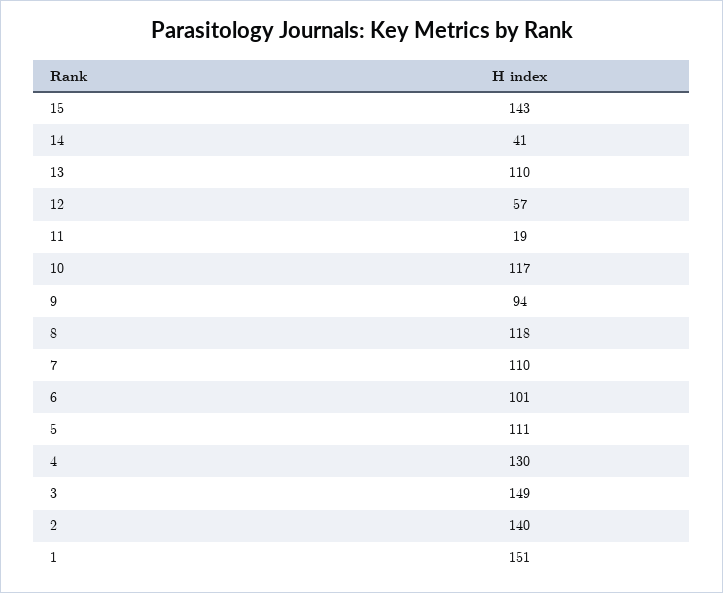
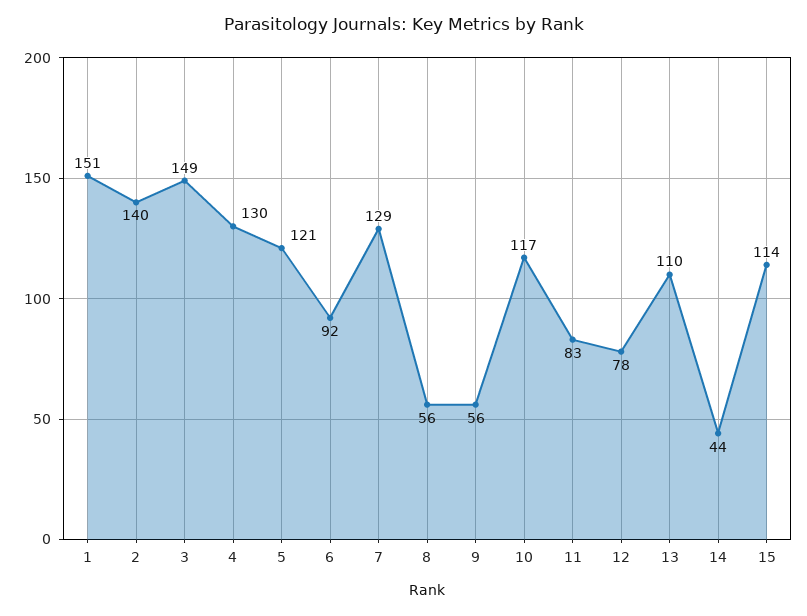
15: 143 -> 114
14: 41 -> 44
12: 57 -> 78
11: 19 -> 83
9: 94 -> 56
8: 118 -> 56
7: 110 -> 129
6: 101 -> 92
5: 111 -> 121

